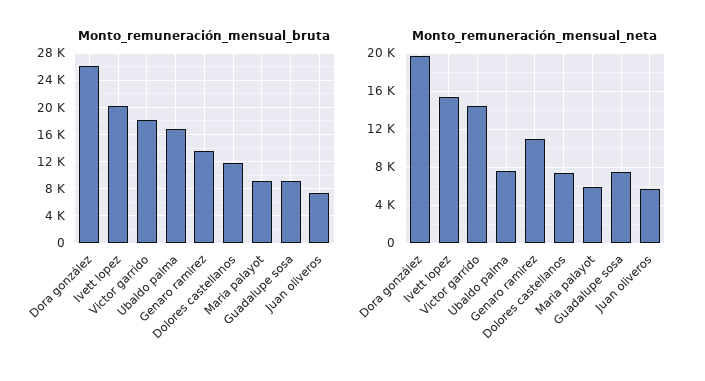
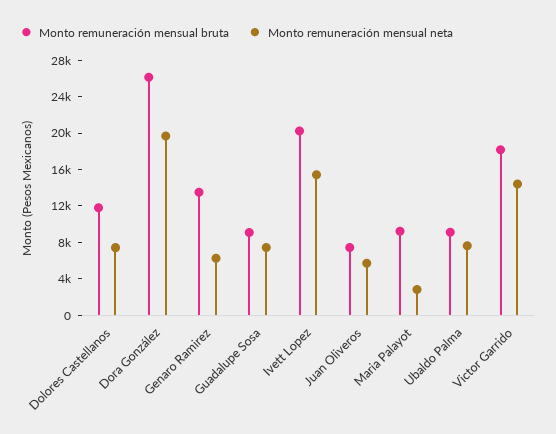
Monto_remuneración_mensual_bruta, Ubaldo palma: 17000 -> 9000
Monto_remuneración_mensual_neta, Genaro ramirez: 11000 -> 6000
Monto_remuneración_mensual_neta, Maria palayot: 6000 -> 3000

